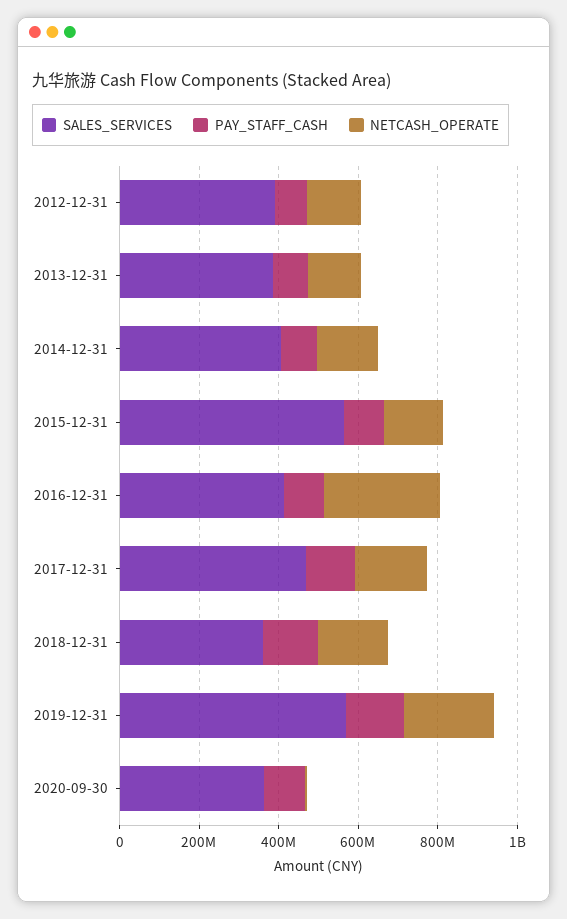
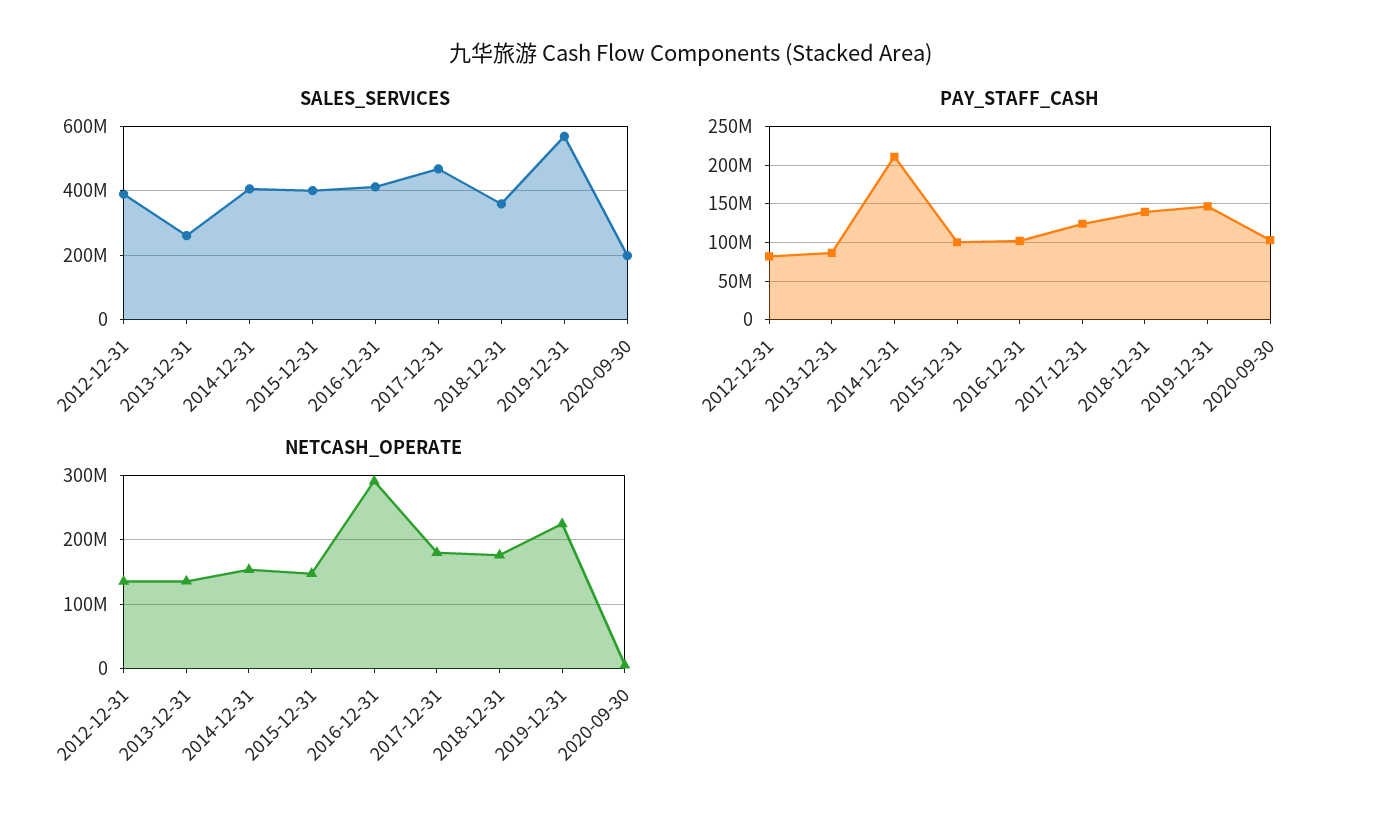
SALES_SERVICES, 2013-12-31: 400000000 -> 260000000
PAY_STAFF_CASH, 2014-12-31: 100000000 -> 210000000
SALES_SERVICES, 2015-12-31: 550000000 -> 400000000
SALES_SERVICES, 2020-09-30: 350000000 -> 200000000

